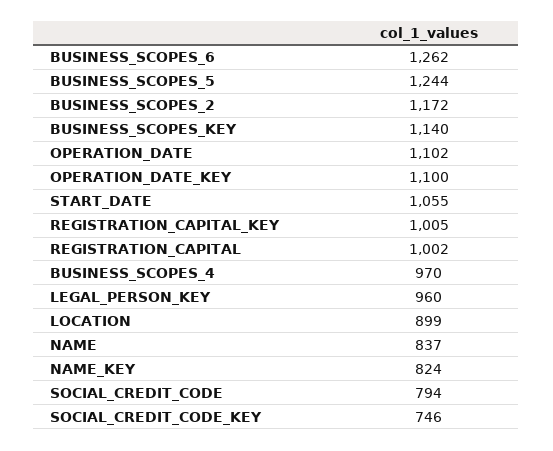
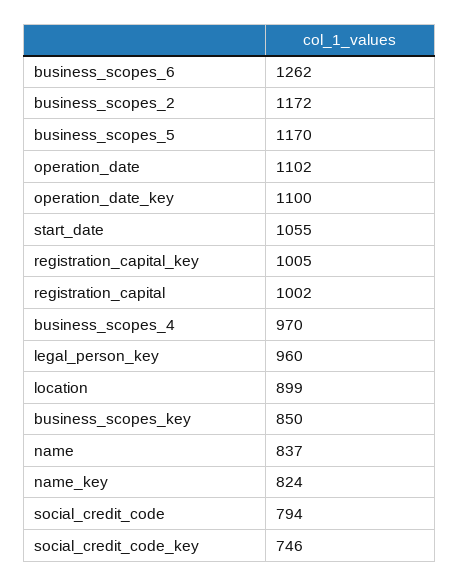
BUSINESS_SCOPES_5: 1244 -> 1170
BUSINESS_SCOPES_KEY: 1140 -> 850

